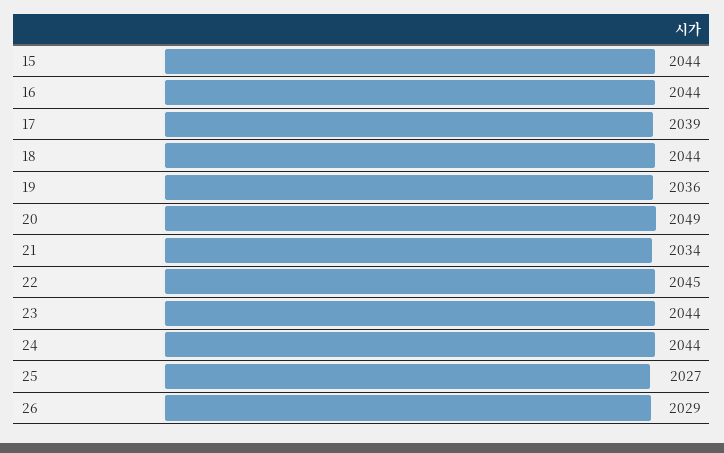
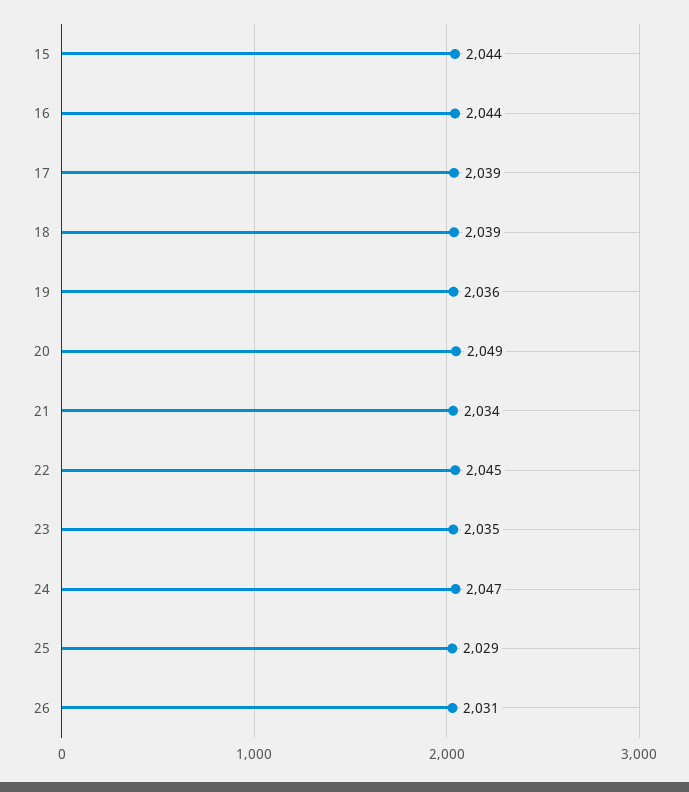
18: 2044 -> 2039
23: 2044 -> 2035
24: 2044 -> 2047
25: 2027 -> 2029
26: 2029 -> 2031

